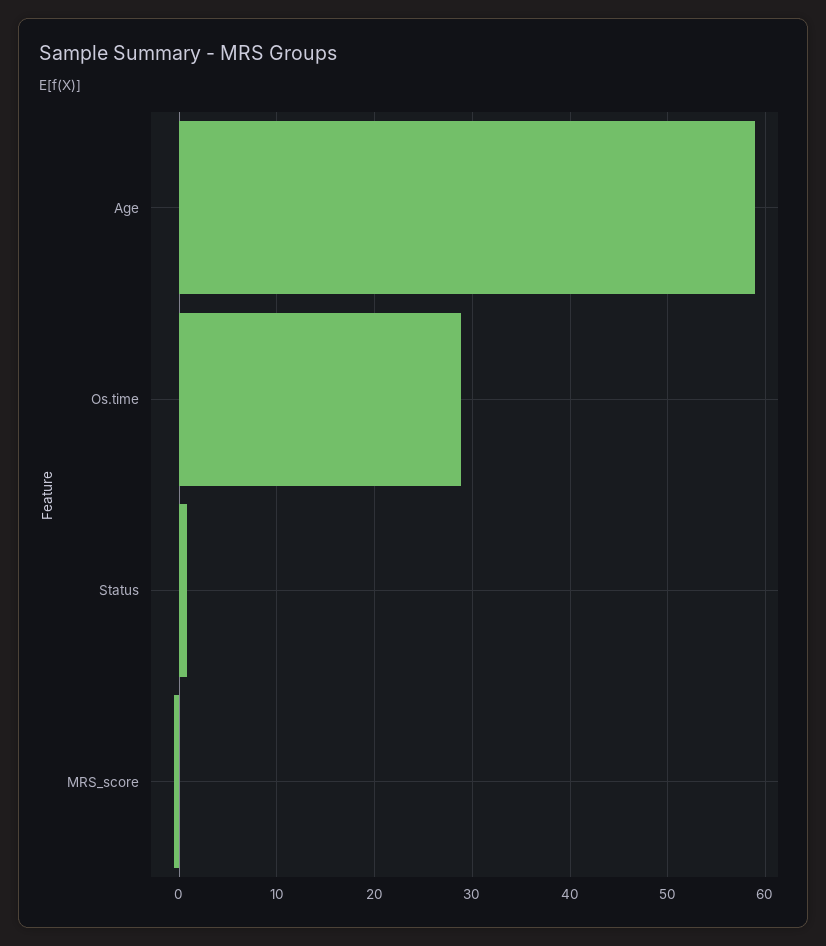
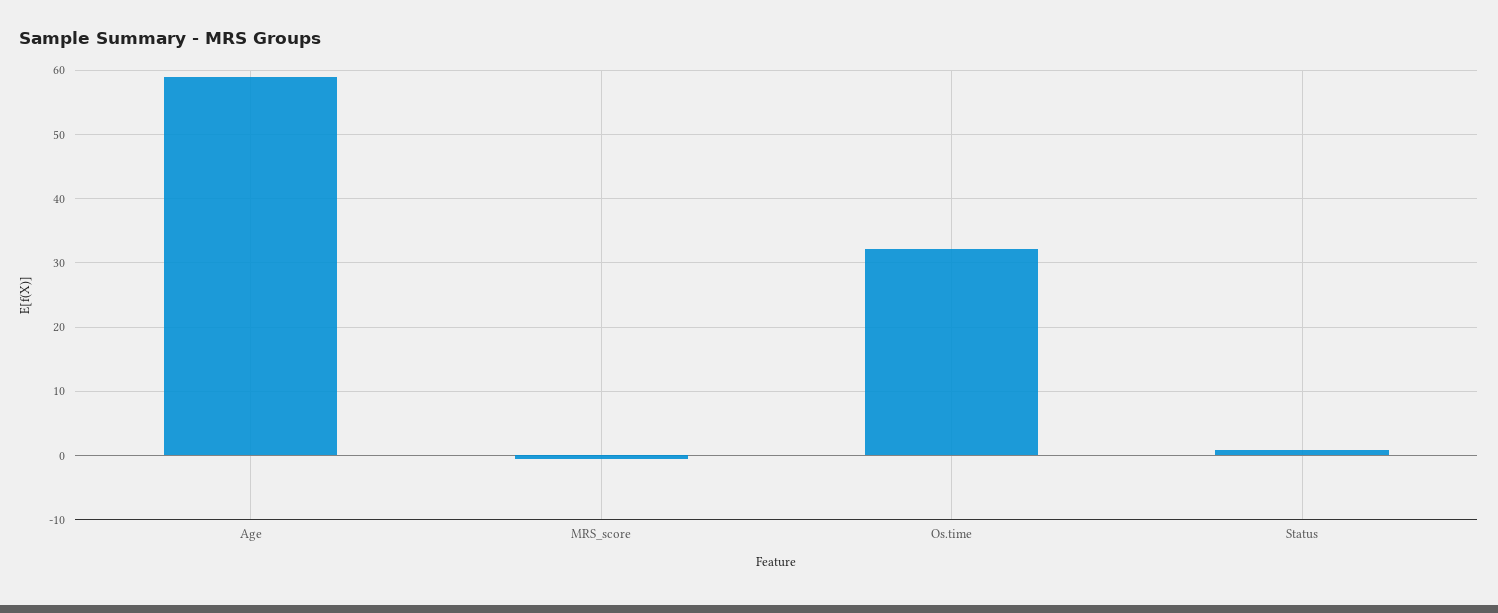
Os.time: 29 -> 32

